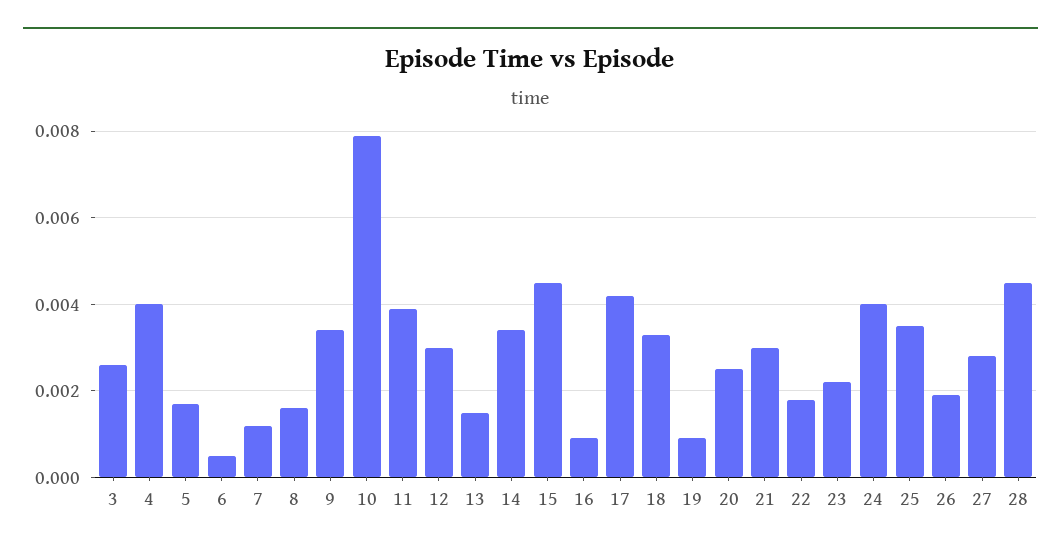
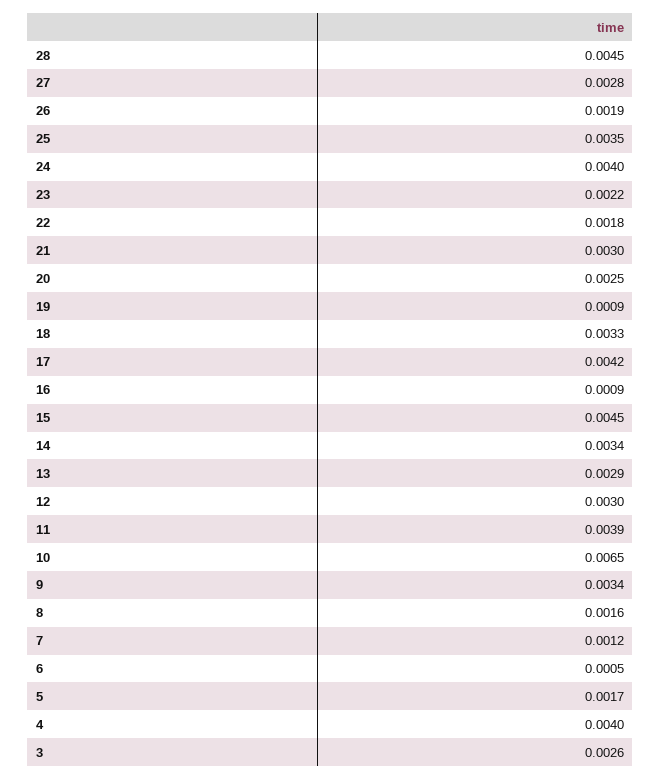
10: 0.008 -> 0.0065
13: 0.0015 -> 0.0029

